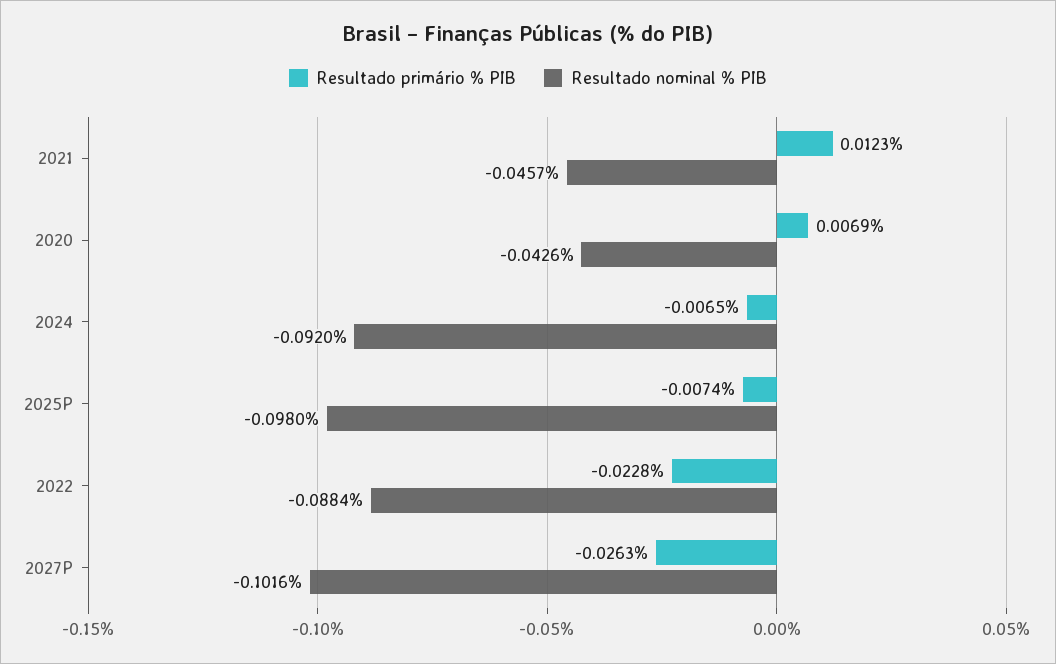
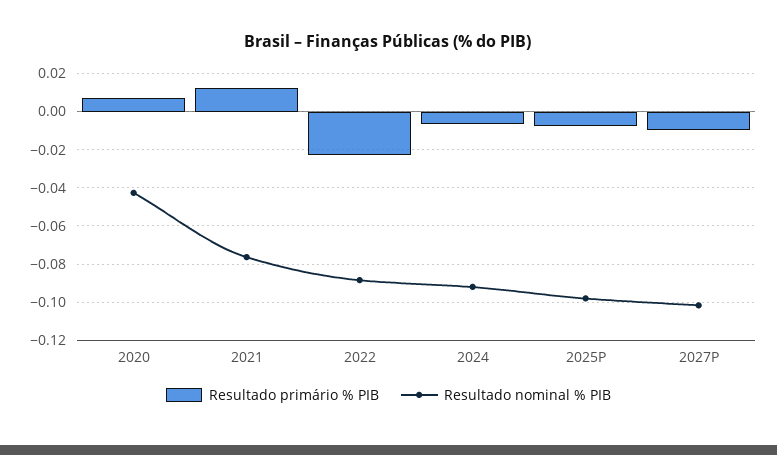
Resultado nominal % PIB, 2021: -0.0457 -> -0.075
Resultado primário % PIB, 2027P: -0.0263 -> -0.01

